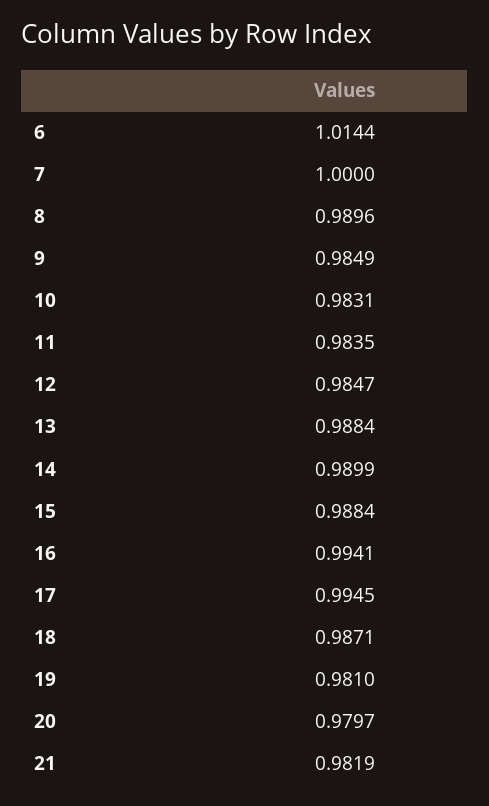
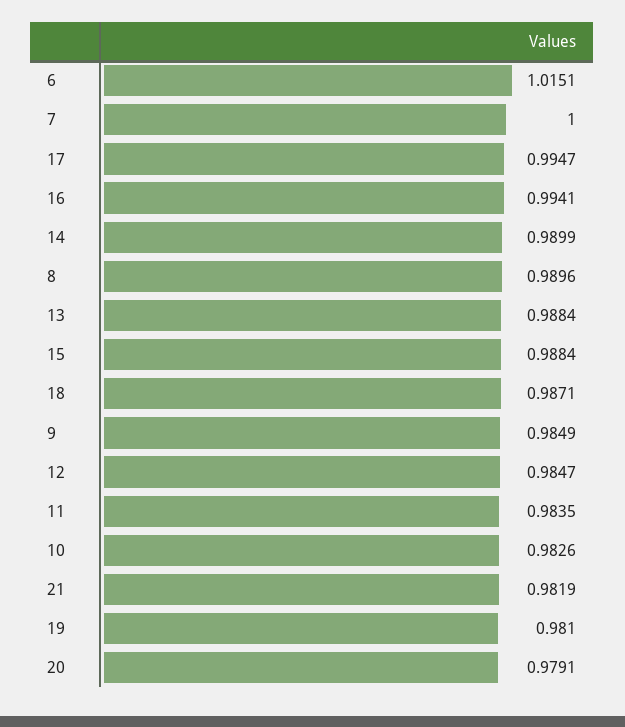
6: 1.0144 -> 1.0151
10: 0.9831 -> 0.9826
17: 0.9945 -> 0.9947
20: 0.9797 -> 0.9791

